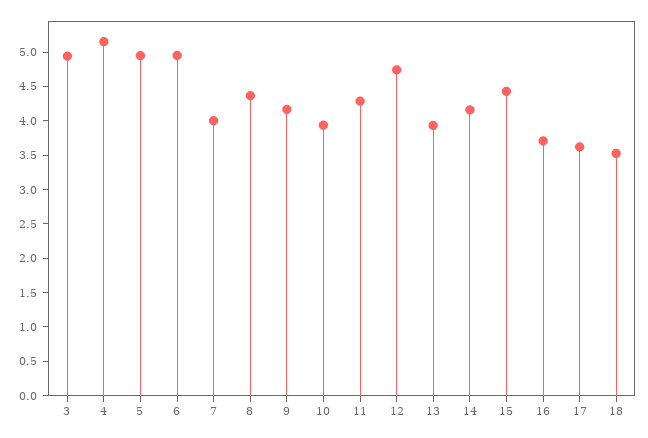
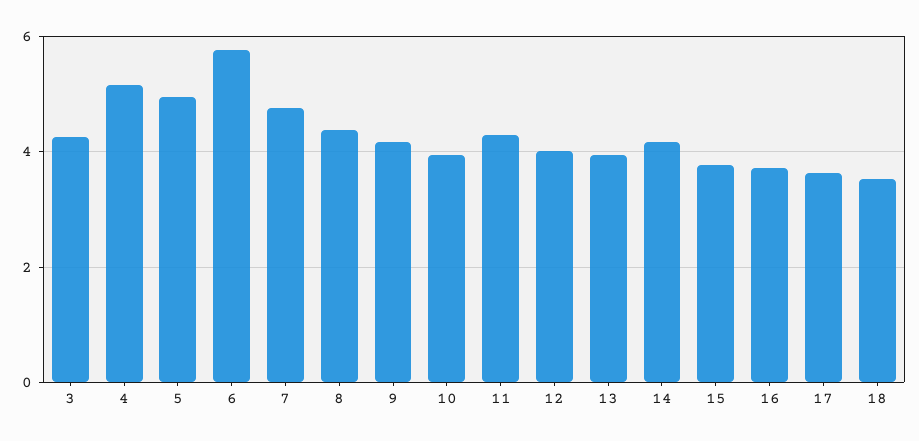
3: 5 -> 4.2
6: 5 -> 5.8
7: 4 -> 4.8
12: 4.75 -> 4
15: 4.5 -> 3.8

